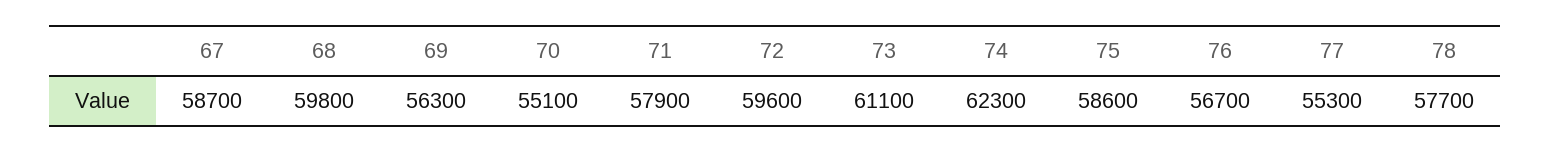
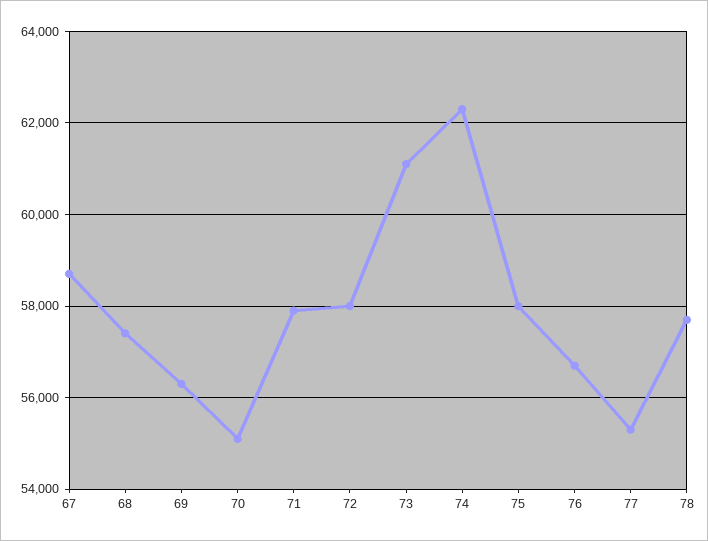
68: 59800 -> 57400
72: 59600 -> 58000
75: 58600 -> 58000

